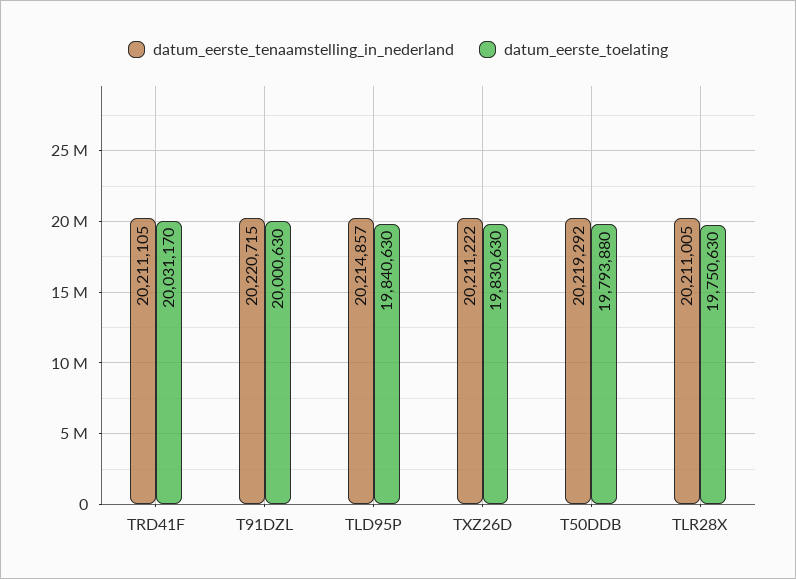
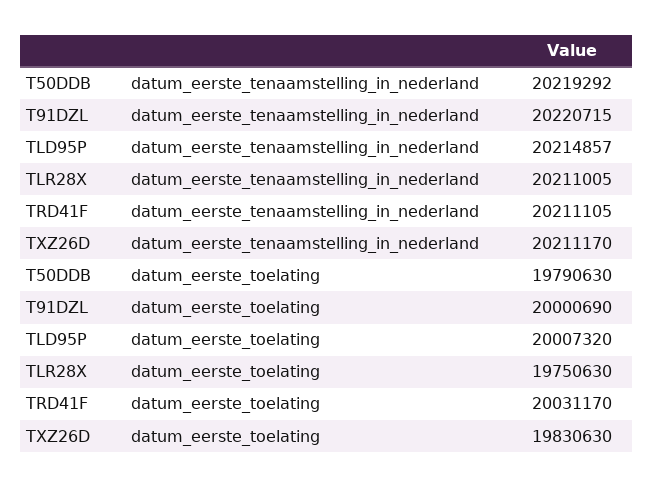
datum_eerste_toelating, T91DZL: 20000630 -> 20000690
datum_eerste_toelating, TLD95P: 19840630 -> 20007320
datum_eerste_tenaamstelling_in_nederland, TXZ26D: 20211222 -> 20211170
datum_eerste_toelating, T50DDB: 19793880 -> 19790630

